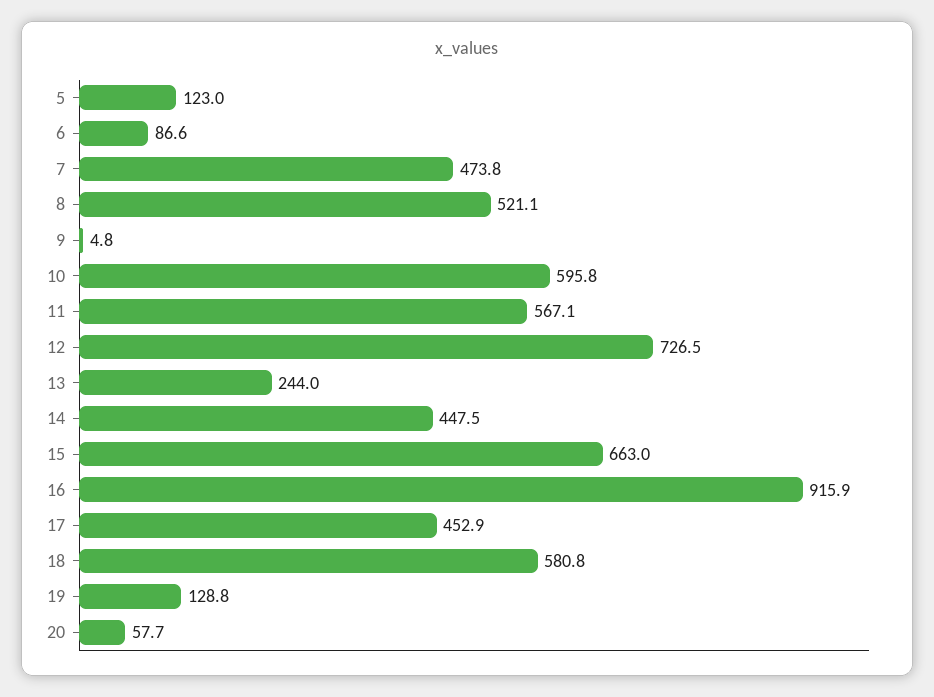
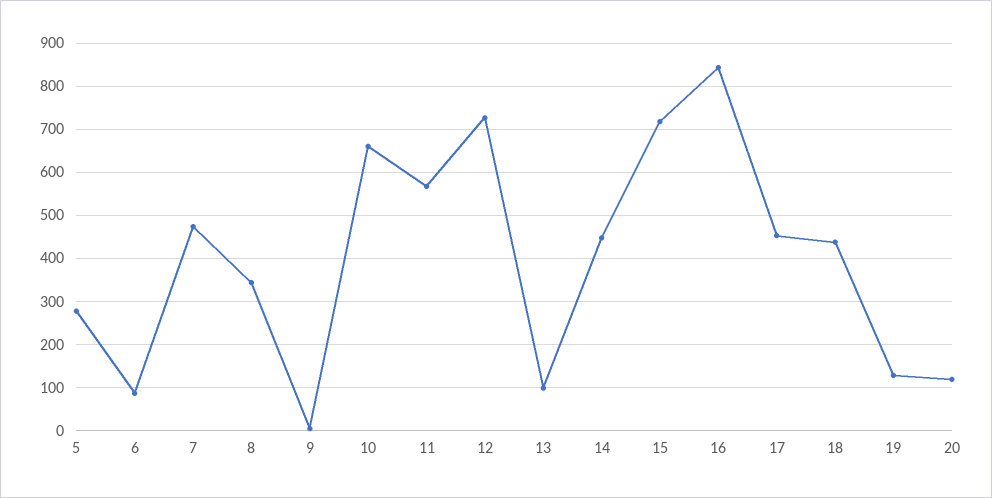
5: 123 -> 280
8: 521.1 -> 340
10: 595.8 -> 660
13: 244 -> 100
15: 663 -> 720
16: 915.9 -> 840
18: 580.8 -> 440
20: 57.7 -> 120

